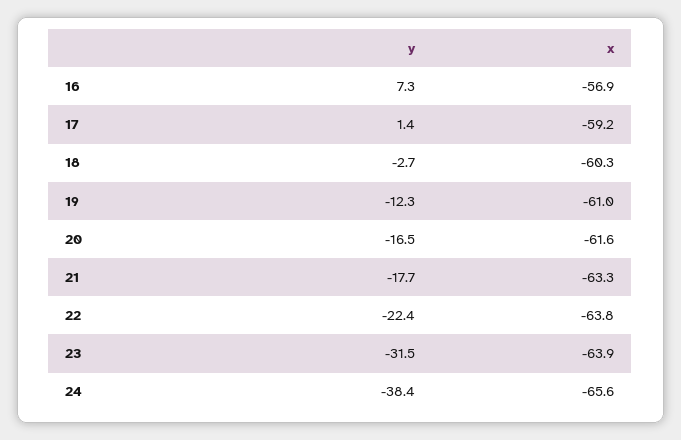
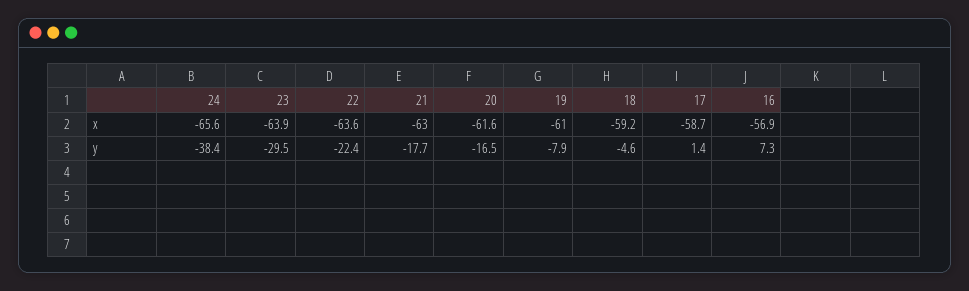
x, 17: -59.2 -> -58.7
y, 18: -2.7 -> -4.6
x, 18: -60.3 -> -59.2
y, 19: -12.3 -> -7.9
x, 21: -63.3 -> -63
x, 22: -63.8 -> -63.6
y, 23: -31.5 -> -29.5

